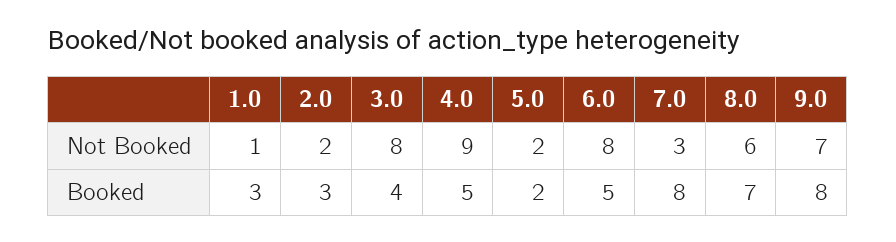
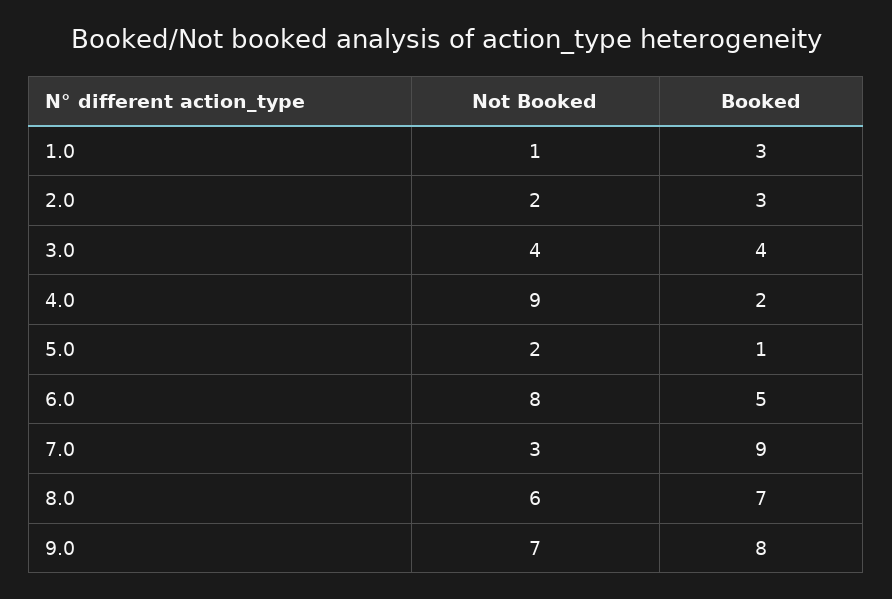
3.0, Not Booked: 8 -> 4
4.0, Booked: 5 -> 2
5.0, Booked: 2 -> 1
7.0, Booked: 8 -> 9

